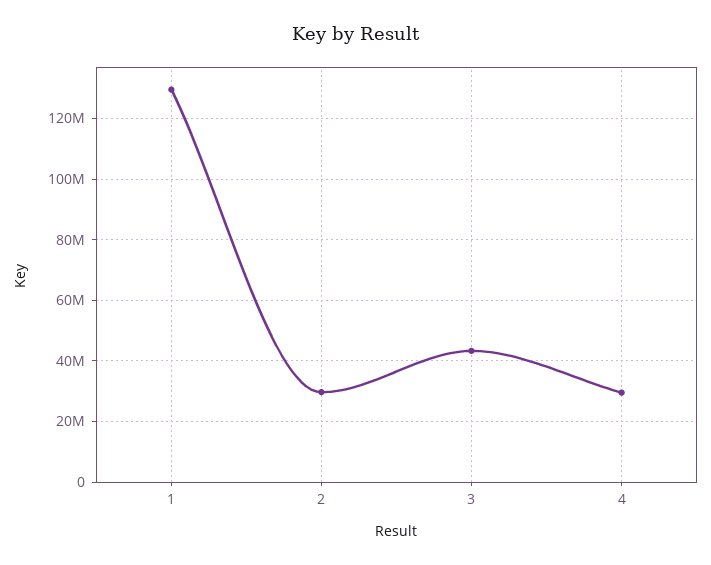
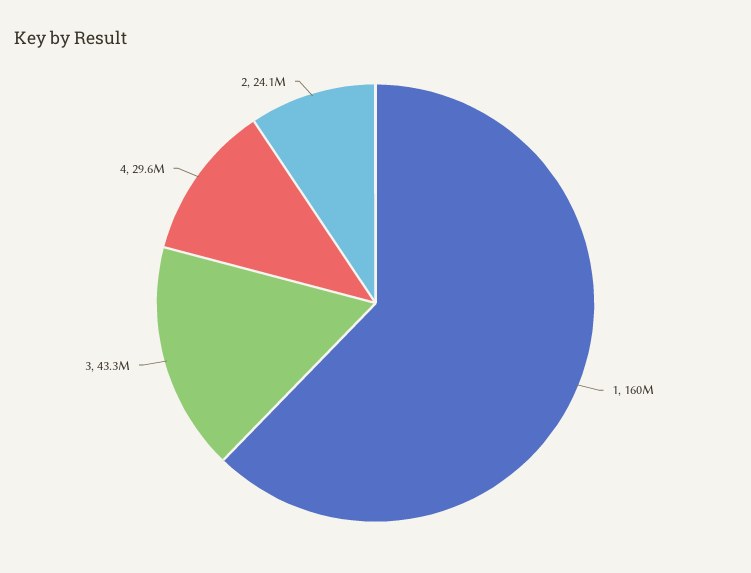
1: 130000000 -> 160000000
2: 30000000 -> 24100000

